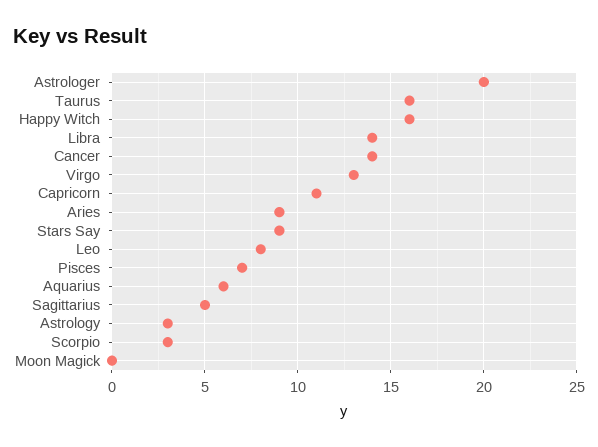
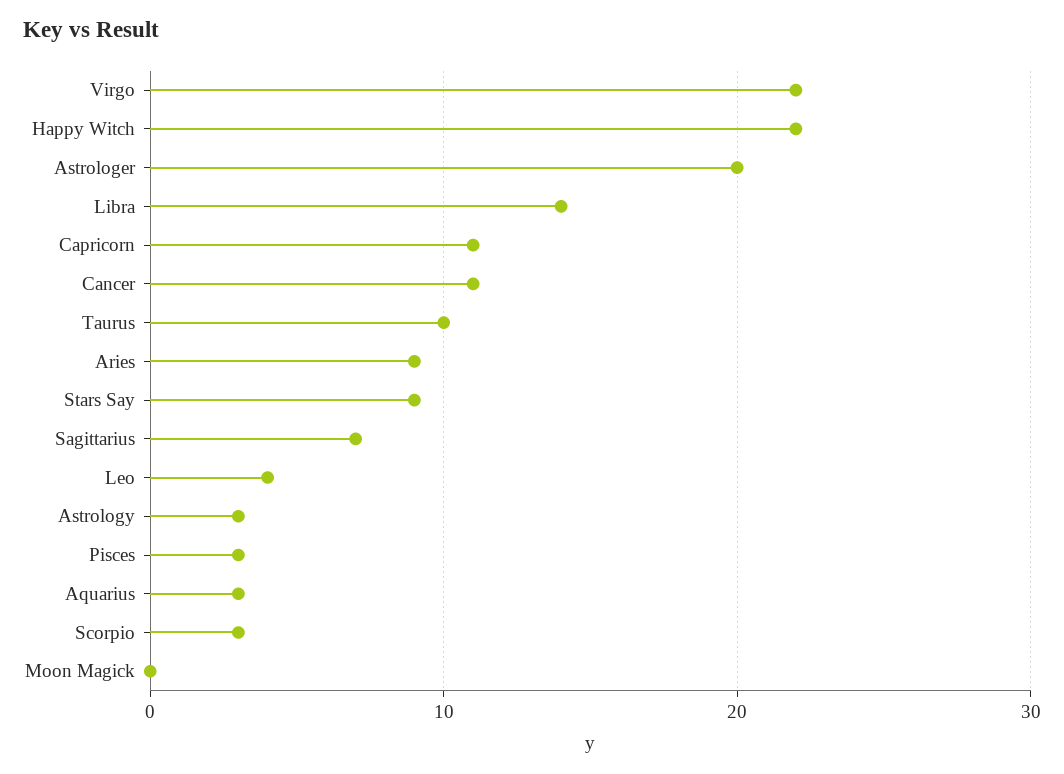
Taurus: 16 -> 10
Happy Witch: 16 -> 22
Cancer: 14 -> 11
Virgo: 13 -> 22
Leo: 8 -> 4
Pisces: 7 -> 3
Aquarius: 6 -> 3
Sagittarius: 5 -> 7

